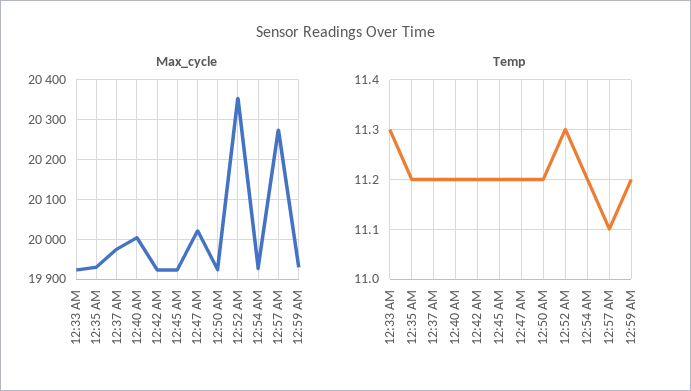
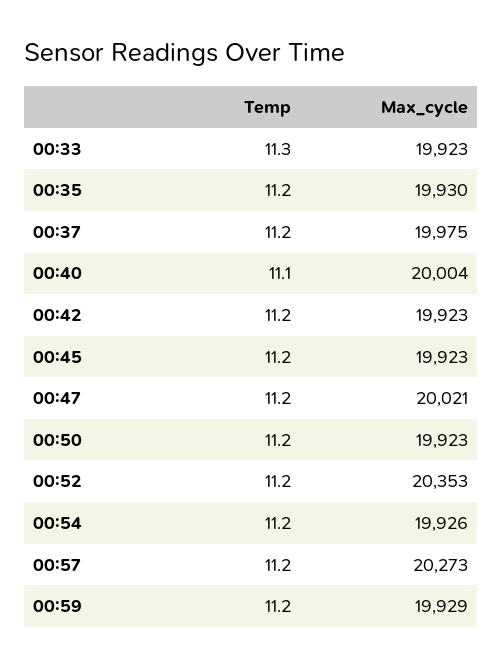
Temp, 12:40 AM: 11.2 -> 11.1
Temp, 12:52 AM: 11.3 -> 11.2
Temp, 12:57 AM: 11.1 -> 11.2

